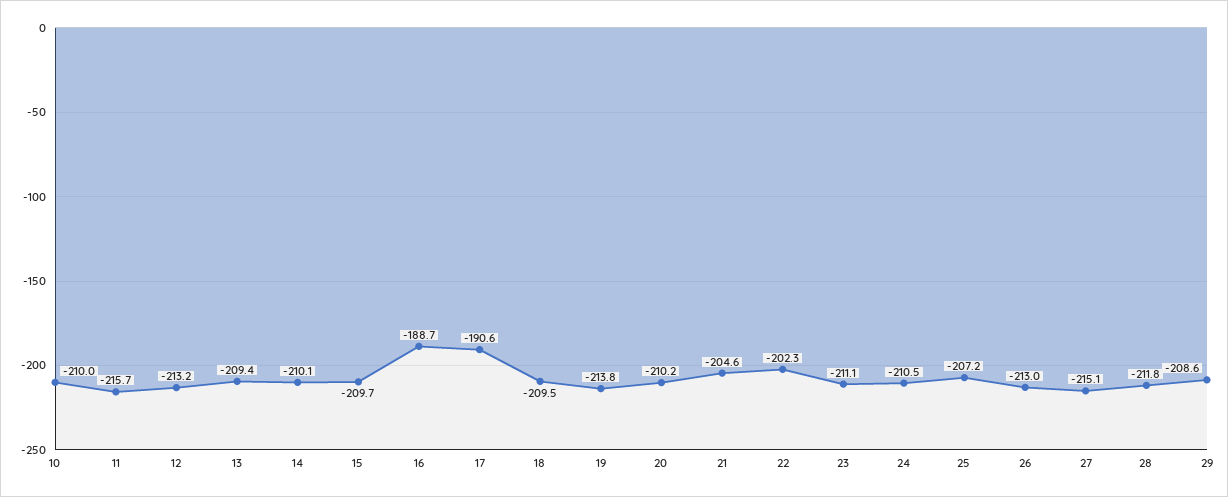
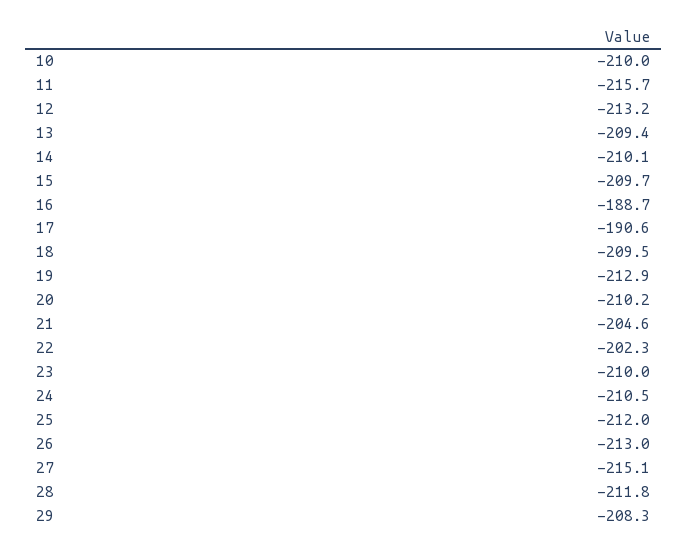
19: -213.8 -> -212.9
23: -211.1 -> -210
25: -207.2 -> -212
29: -208.6 -> -208.3

